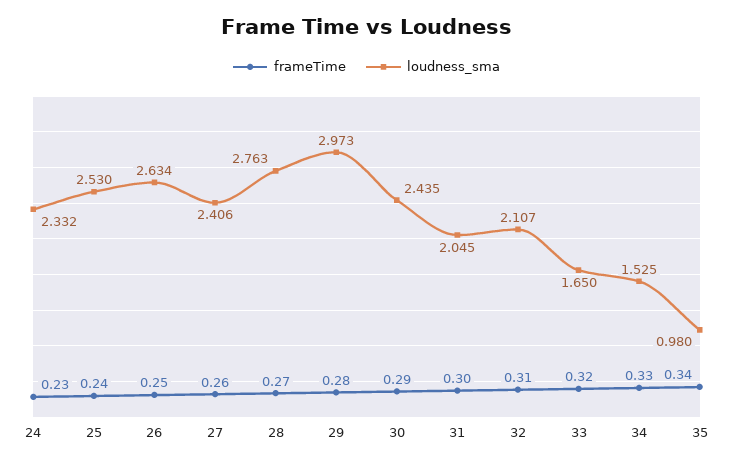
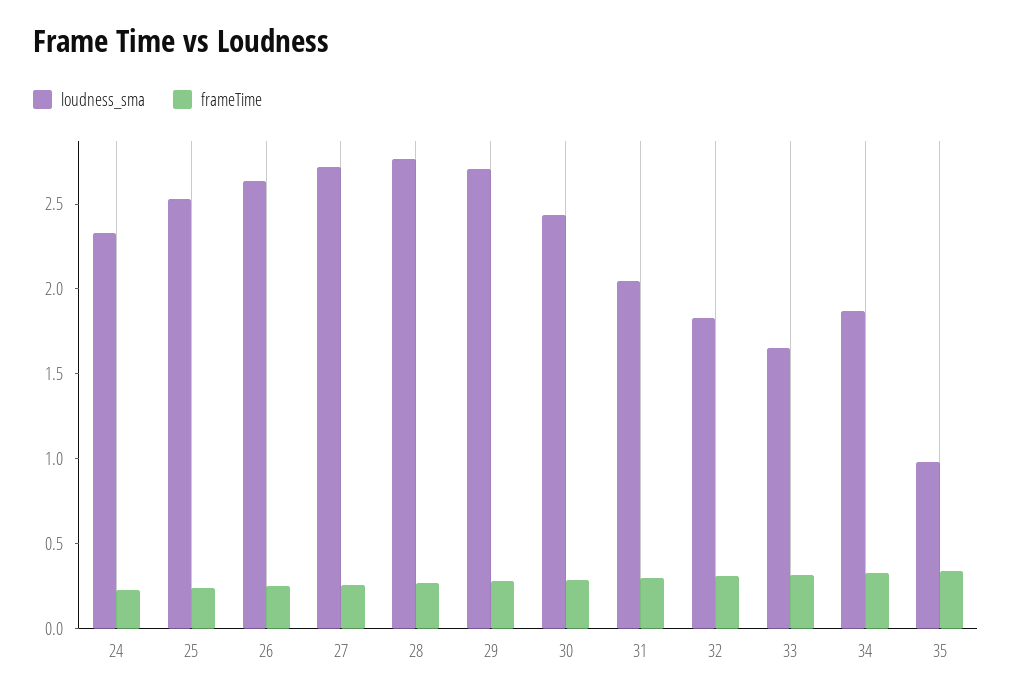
loudness_sma, 27: 2.406 -> 2.7
loudness_sma, 29: 2.973 -> 2.7
loudness_sma, 32: 2.107 -> 1.8
loudness_sma, 34: 1.525 -> 1.9

